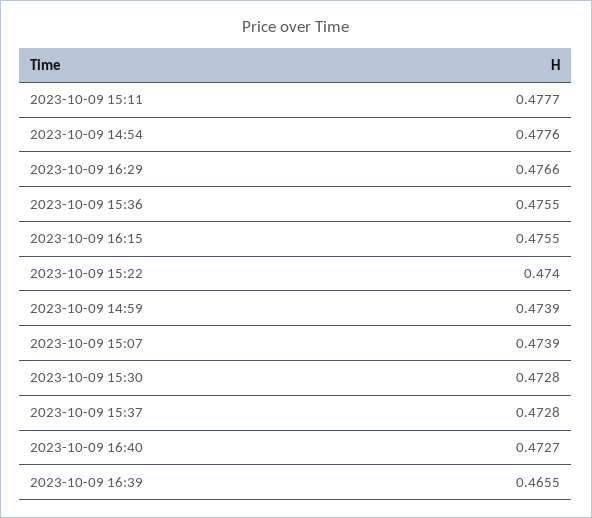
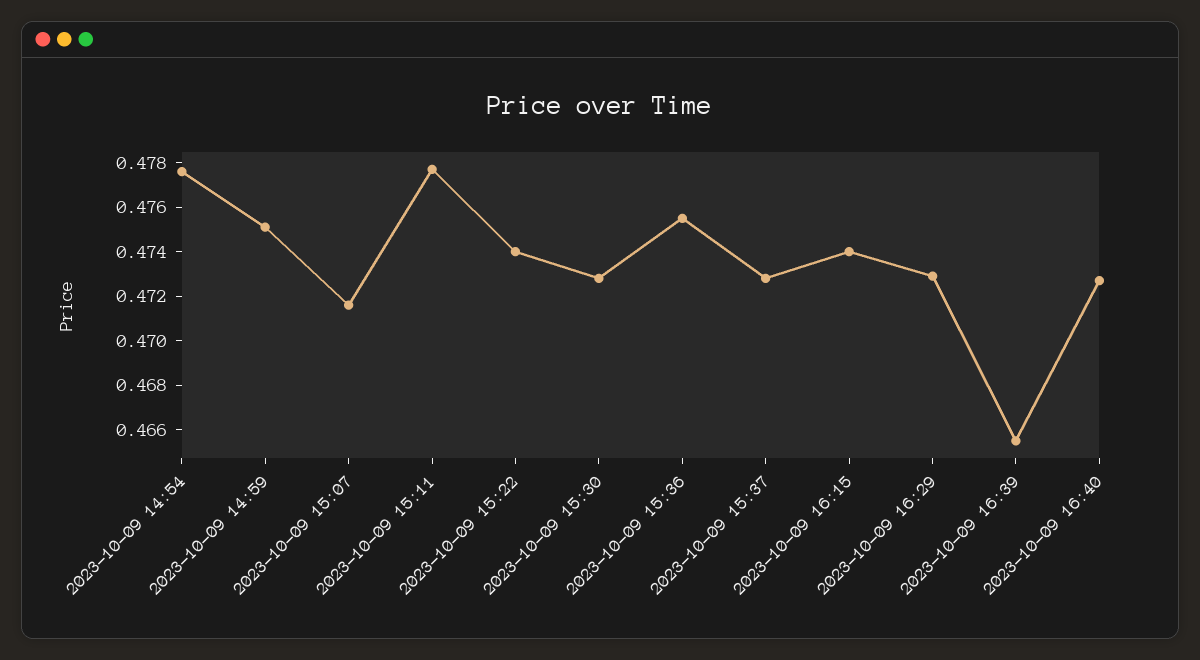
2023-10-09 16:29: 0.4766 -> 0.473
2023-10-09 16:15: 0.4755 -> 0.474
2023-10-09 14:59: 0.4739 -> 0.475
2023-10-09 15:07: 0.4739 -> 0.4715

